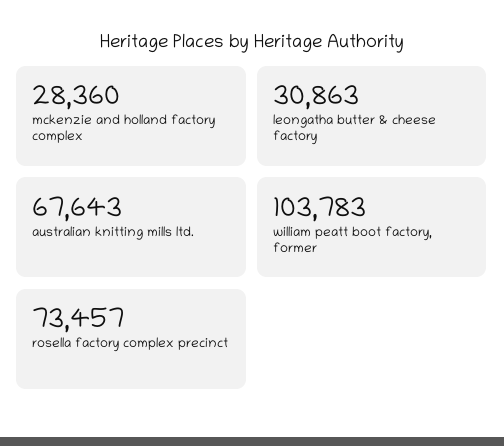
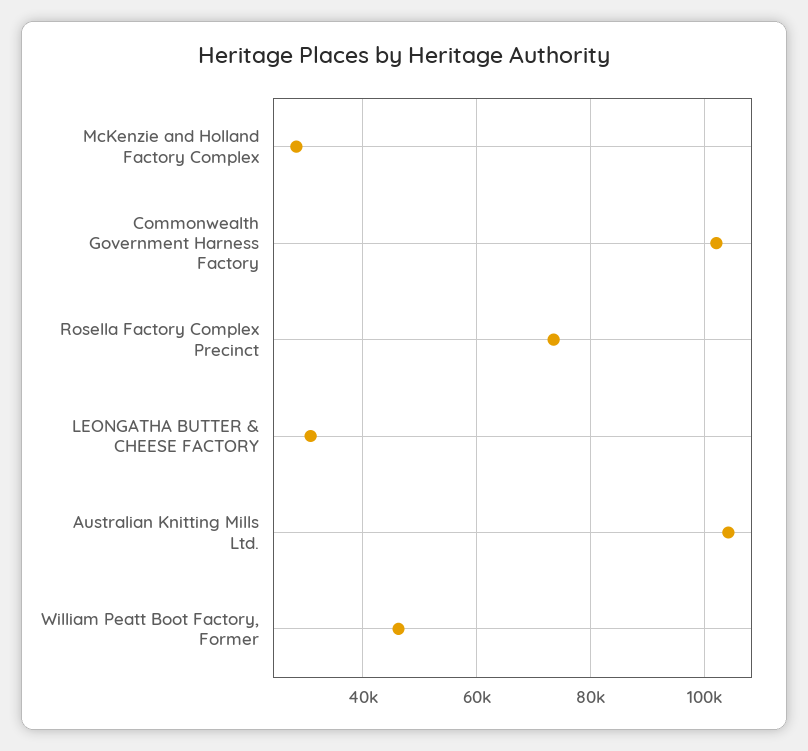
australian knitting mills ltd.: 67643 -> 104000
william peatt boot factory, former: 103783 -> 46000
Commonwealth Government Harness Factory: none -> 102000

